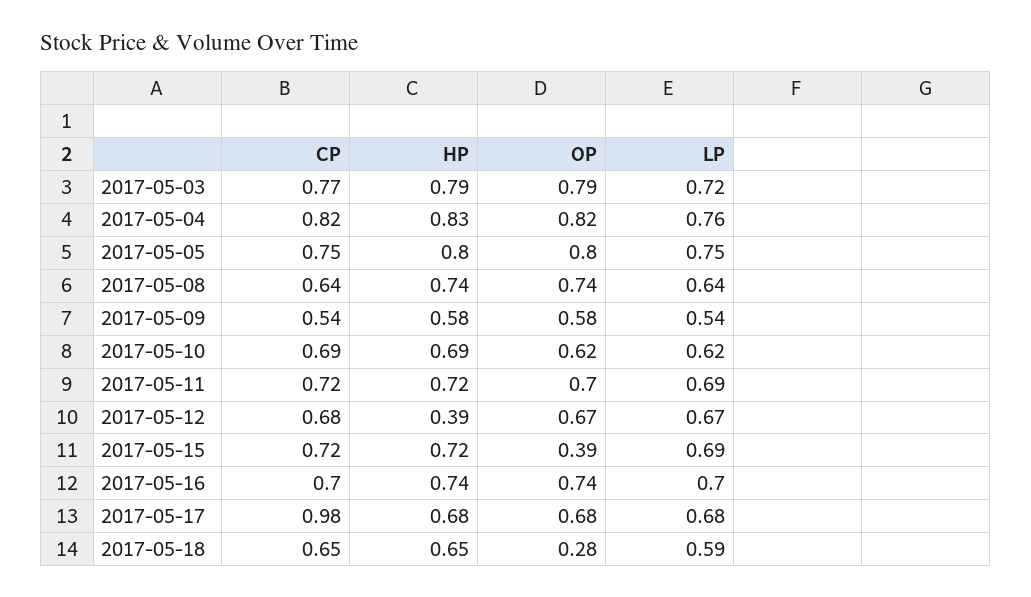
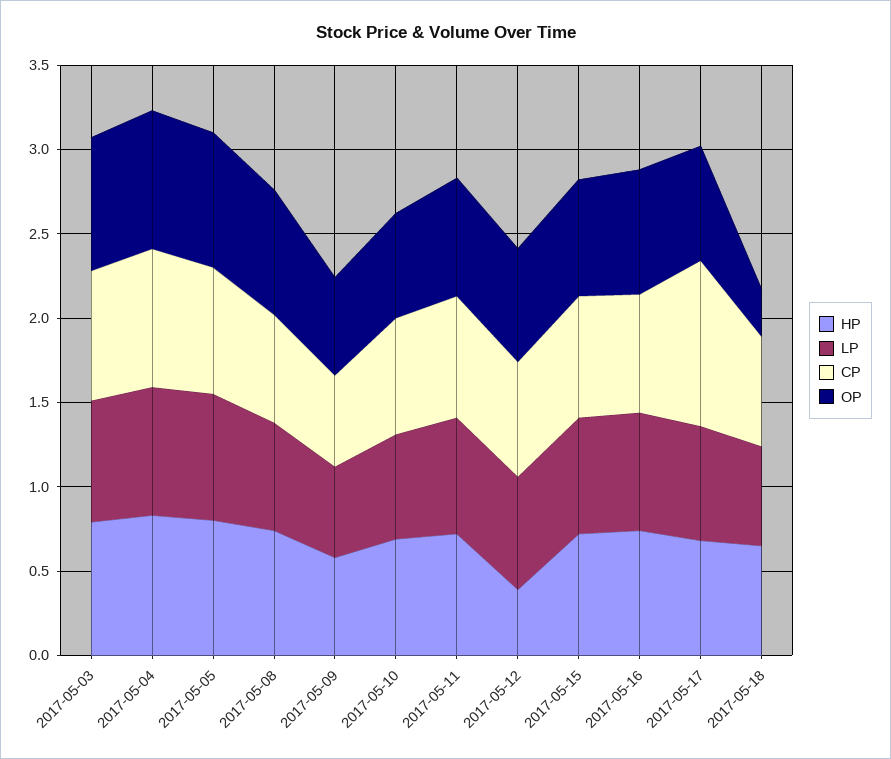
OP, 2017-05-15: 0.39 -> 0.7

